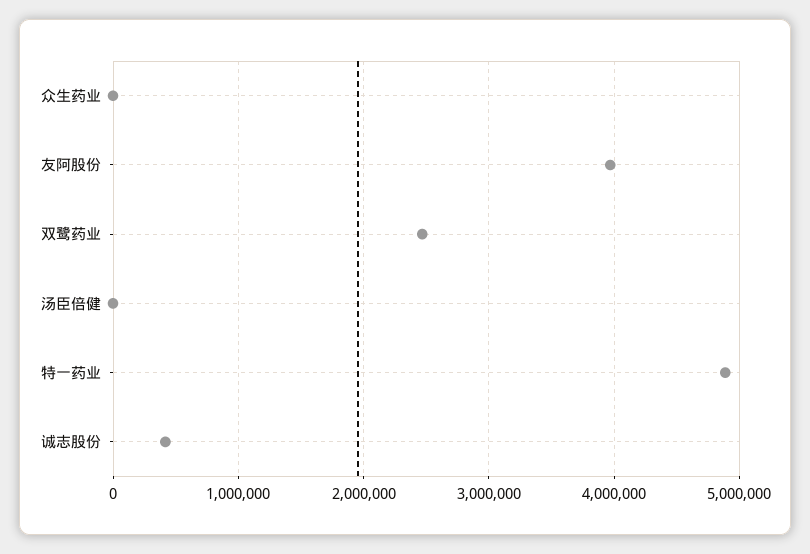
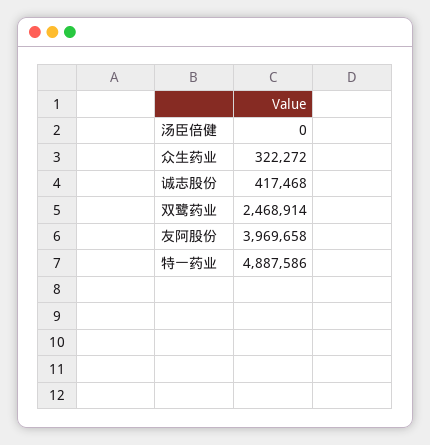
众生药业: 0 -> 322272

